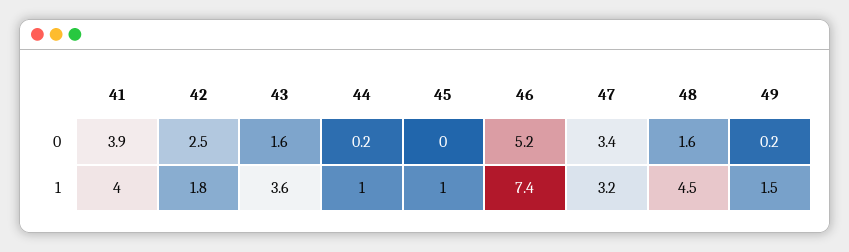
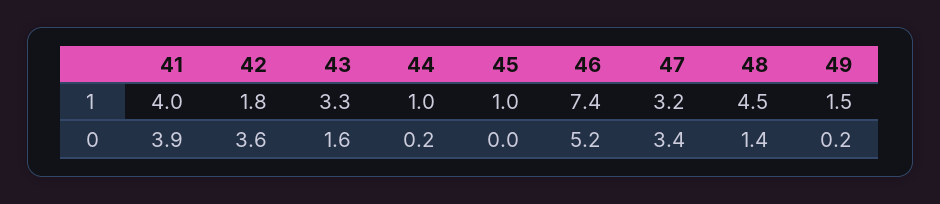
42, 0: 2.5 -> 3.6
48, 0: 1.6 -> 1.4
43, 1: 3.6 -> 3.3

